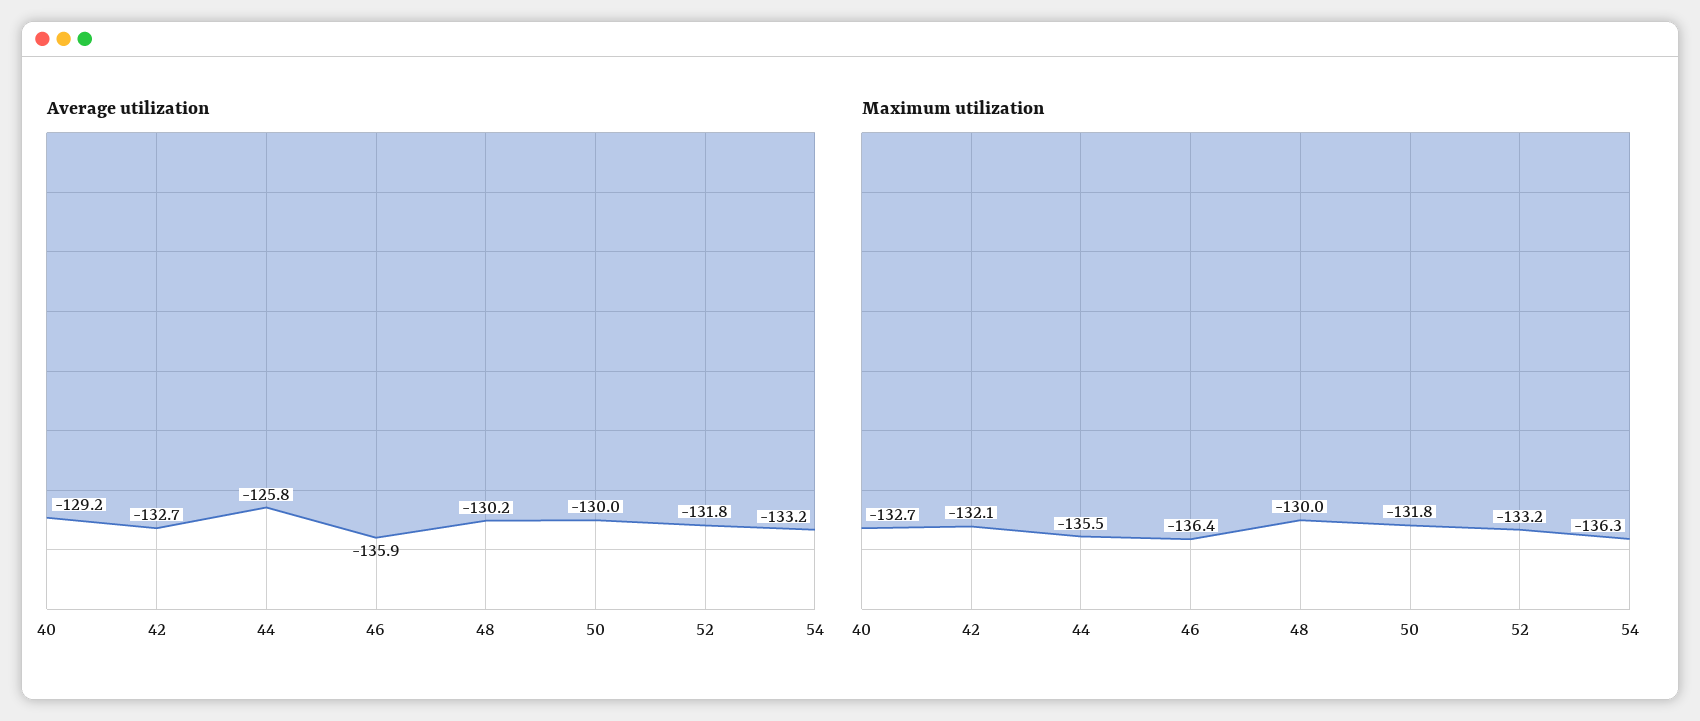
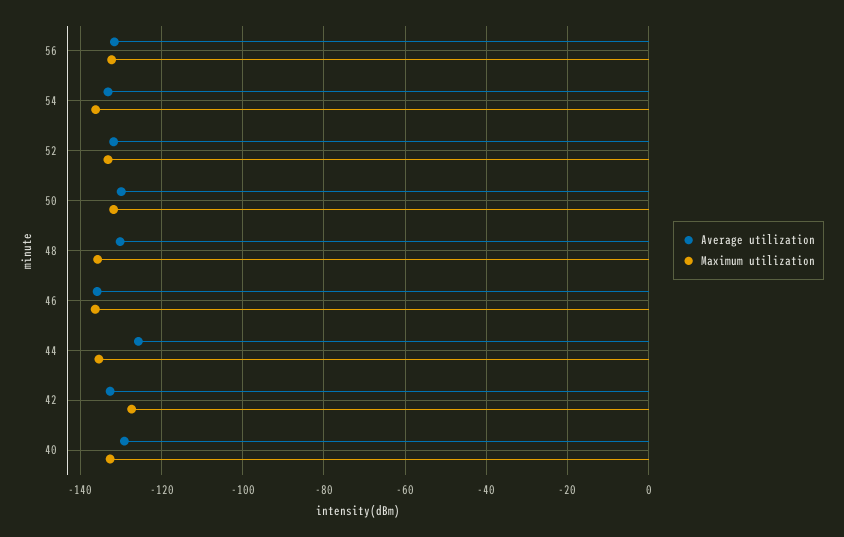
Maximum utilization, 42: -132.1 -> -128
Maximum utilization, 48: -130 -> -136
Average utilization, 56: none -> -132
Maximum utilization, 56: none -> -132

